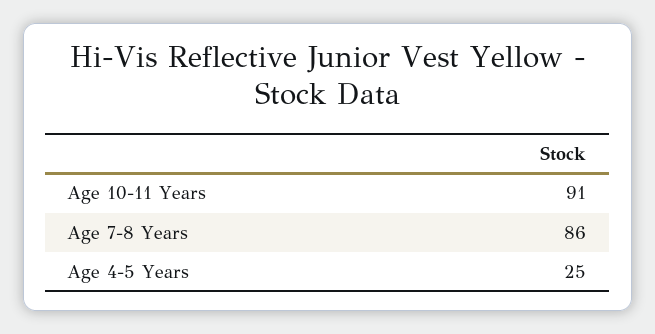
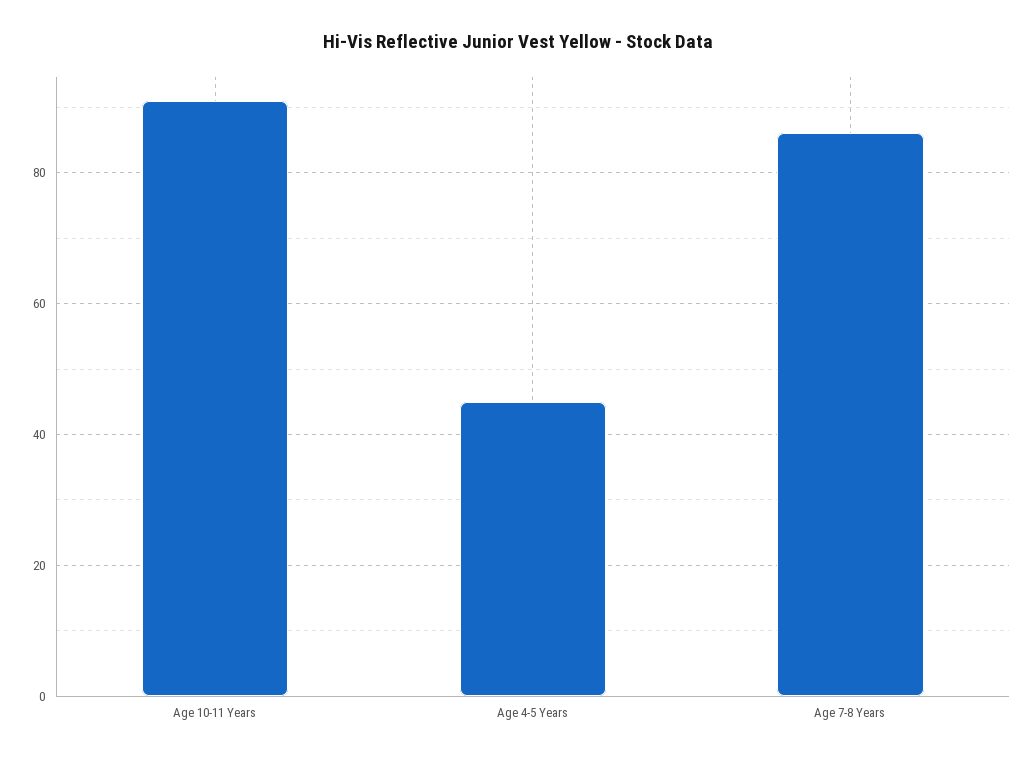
Age 4-5 Years: 25 -> 45

